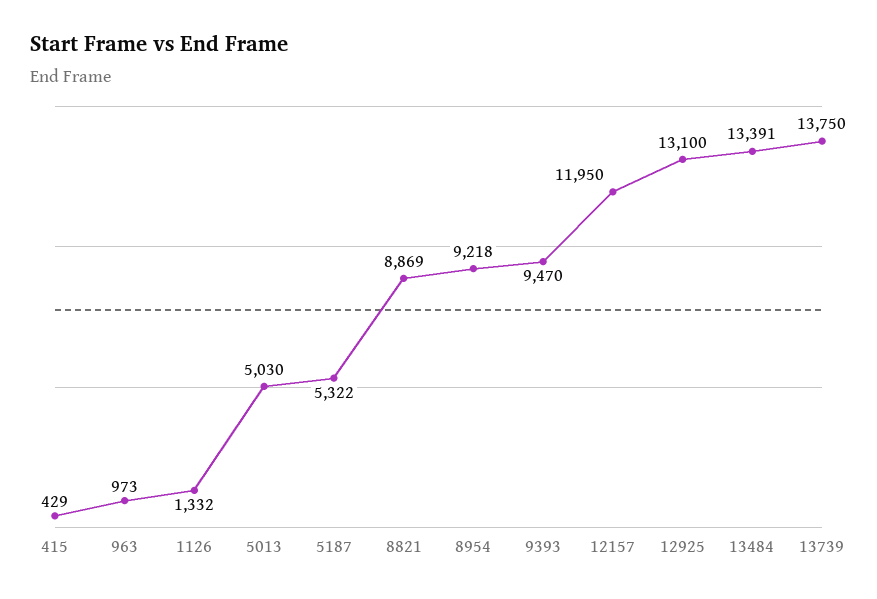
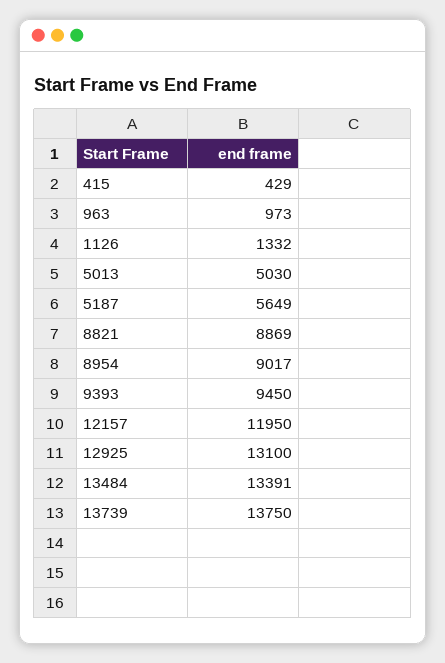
5187: 5322 -> 5649
8954: 9218 -> 9017
9393: 9470 -> 9450

